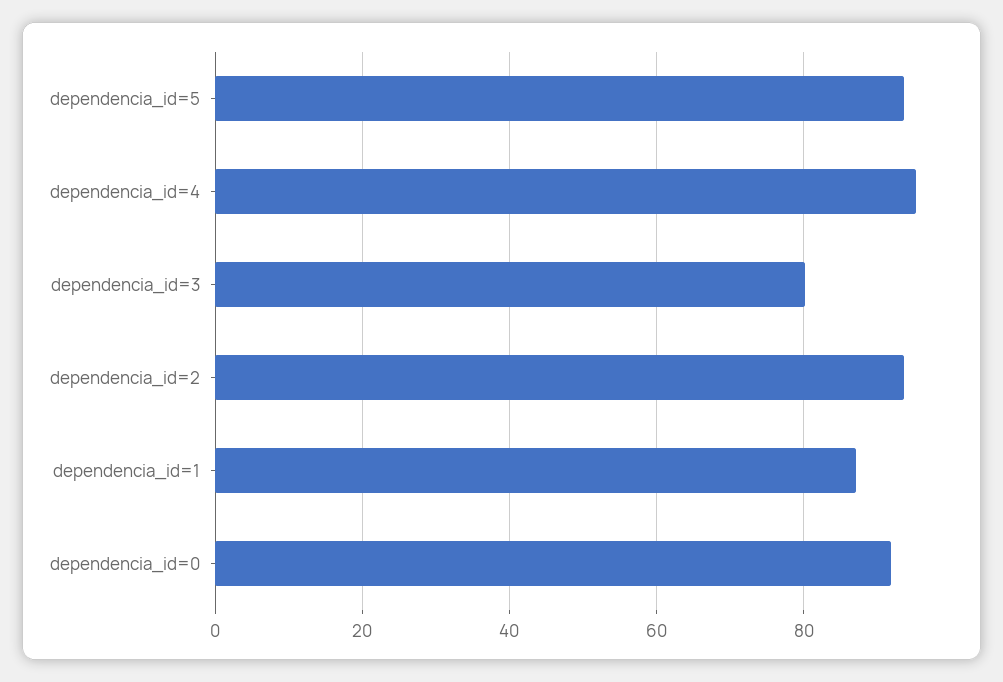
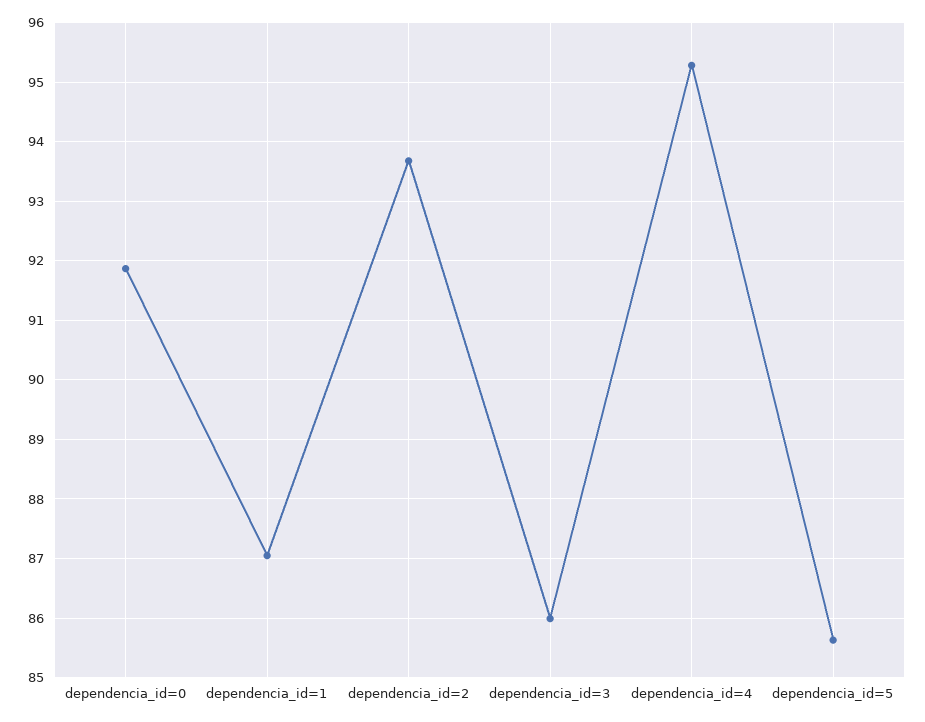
dependencia_id=5: 94 -> 85.6
dependencia_id=3: 80 -> 86

